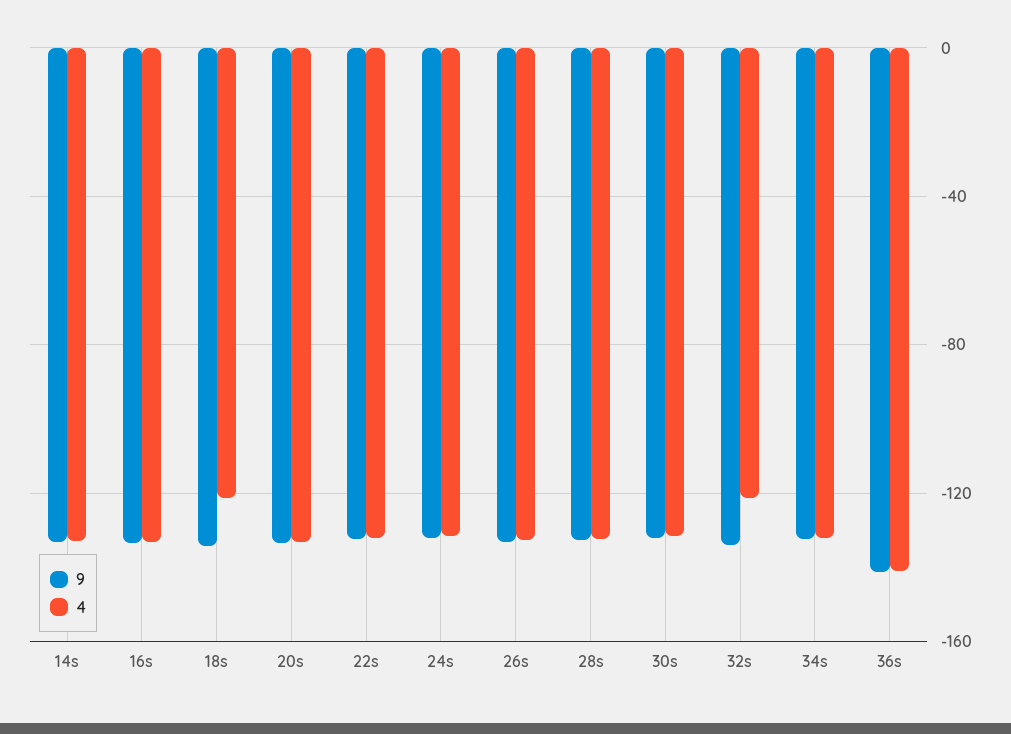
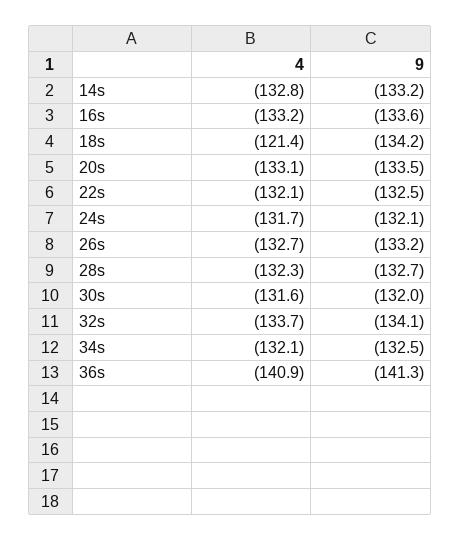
4, 32s: -120 -> -133.7

